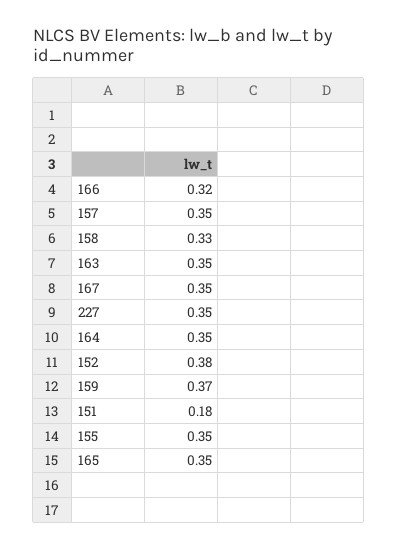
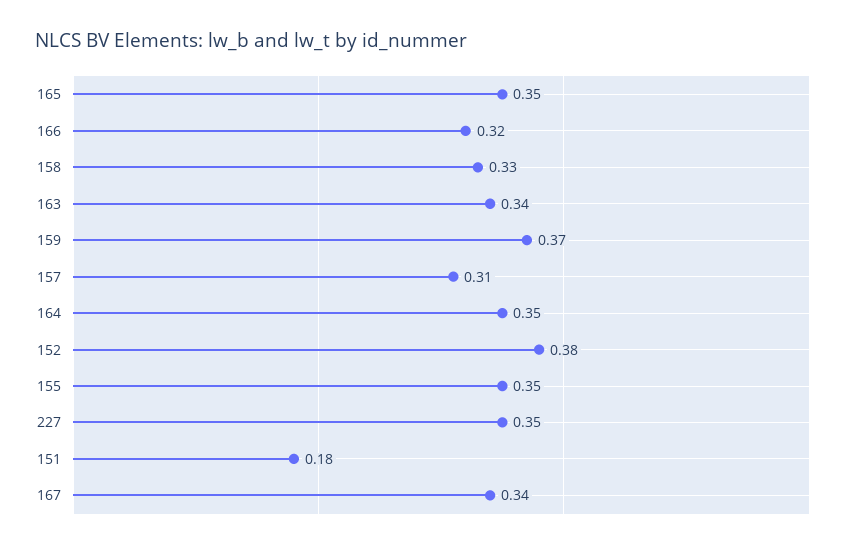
157: 0.35 -> 0.31
163: 0.35 -> 0.34
167: 0.35 -> 0.34

